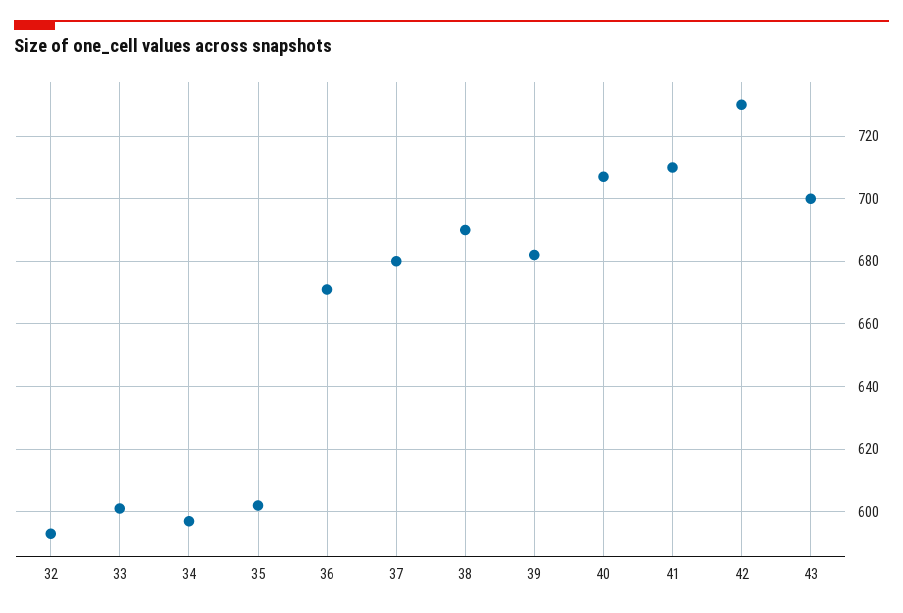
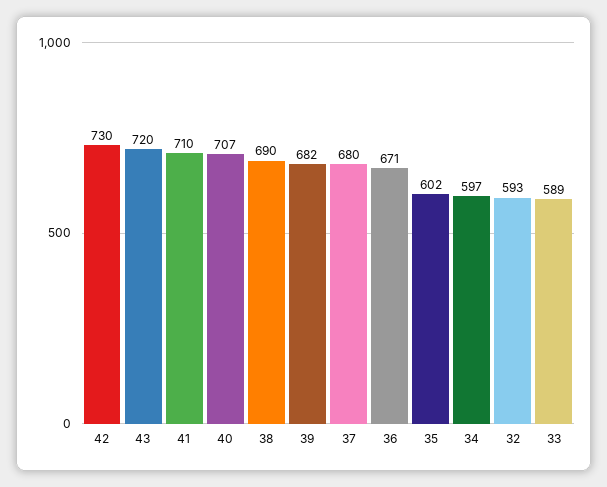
33: 600 -> 589
43: 700 -> 720

